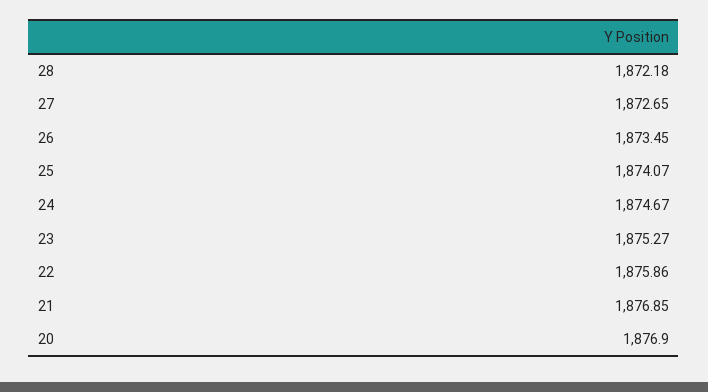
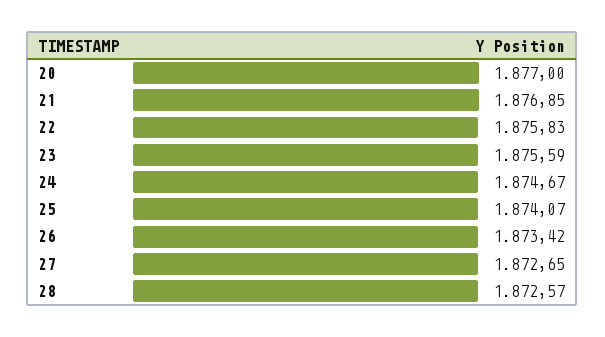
28: 1872.18 -> 1872.57
26: 1873.45 -> 1873.42
23: 1875.27 -> 1875.59
22: 1875.86 -> 1875.83
20: 1876.9 -> 1877

